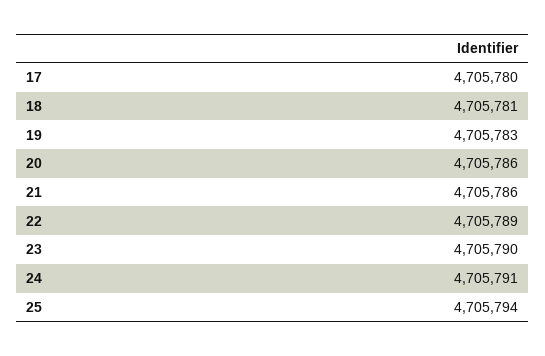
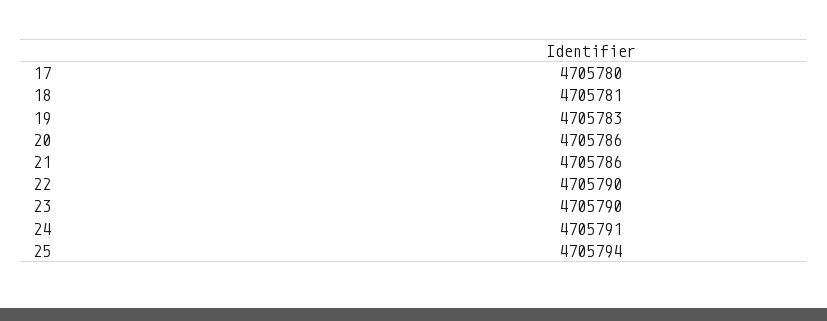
22: 4705789 -> 4705790

